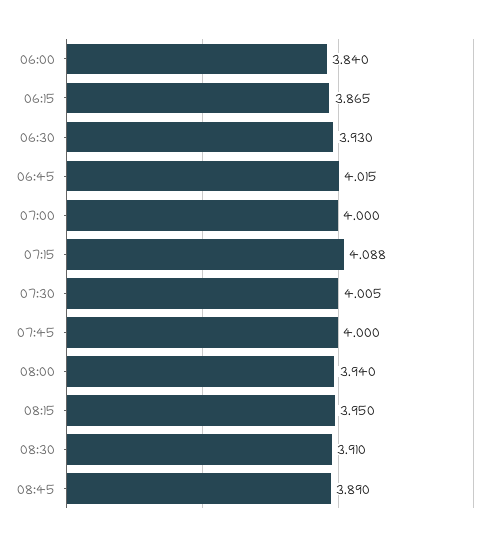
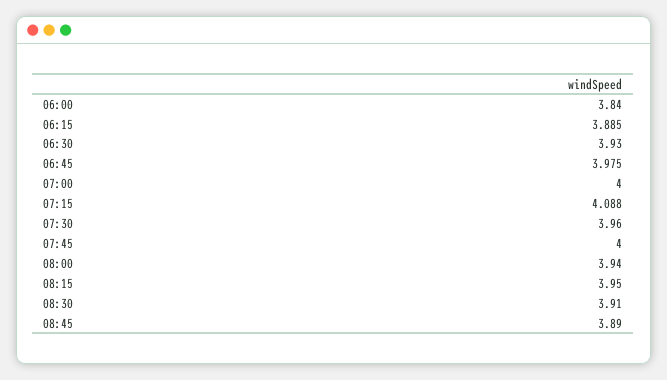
06:15: 3.865 -> 3.885
06:45: 4.015 -> 3.975
07:30: 4.005 -> 3.96

